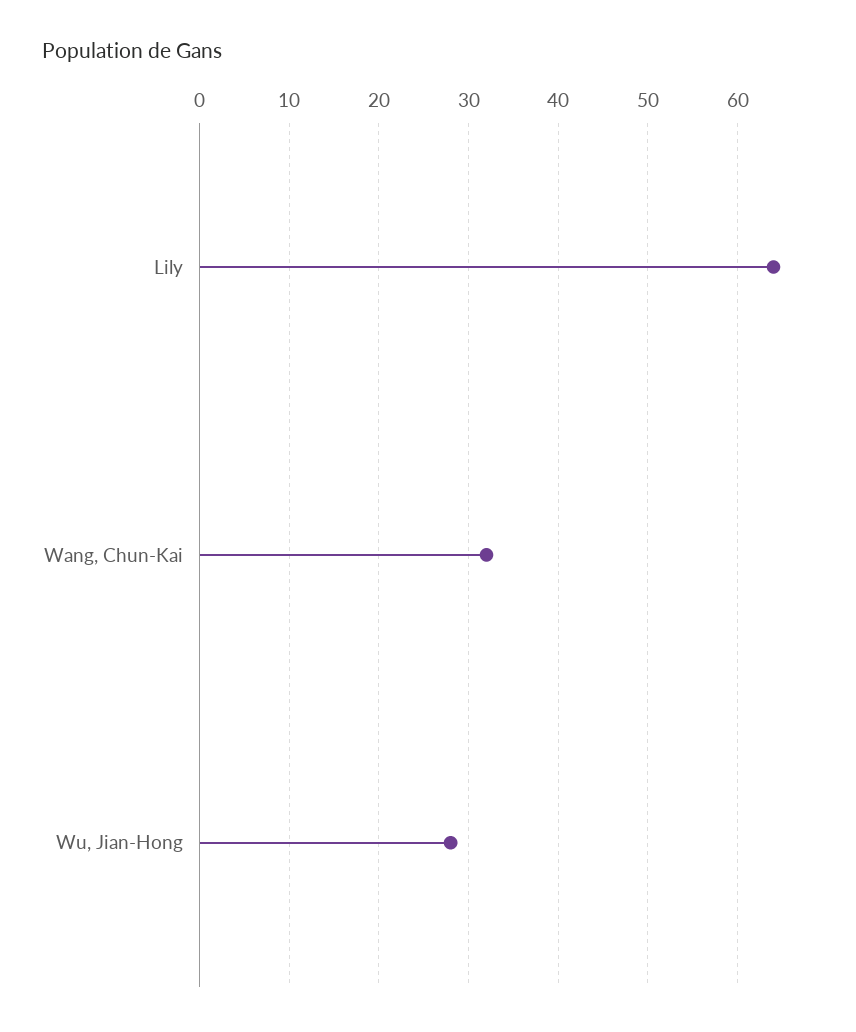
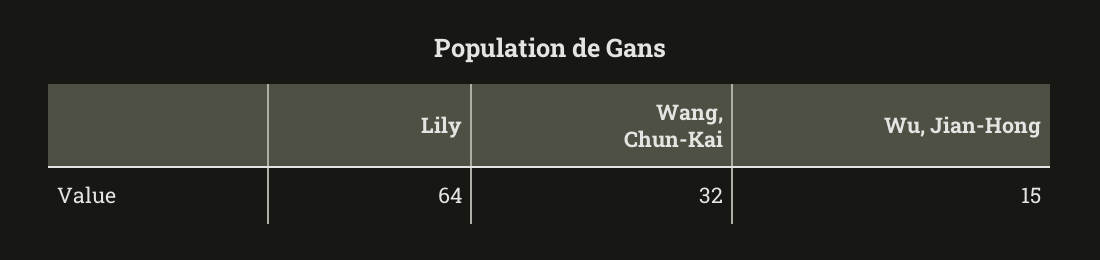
Wu, Jian-Hong: 28 -> 15

